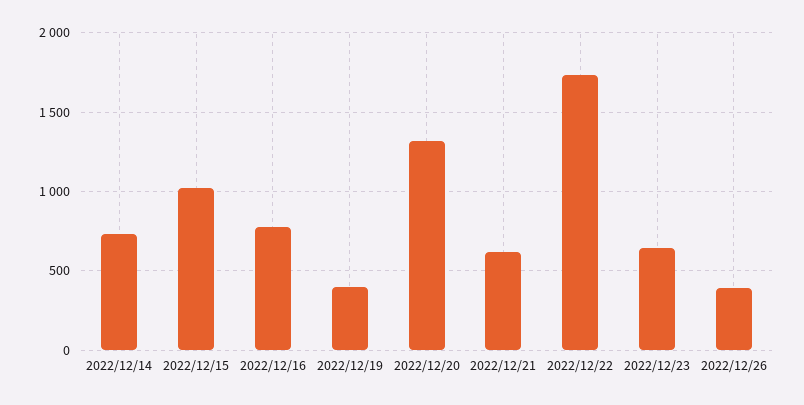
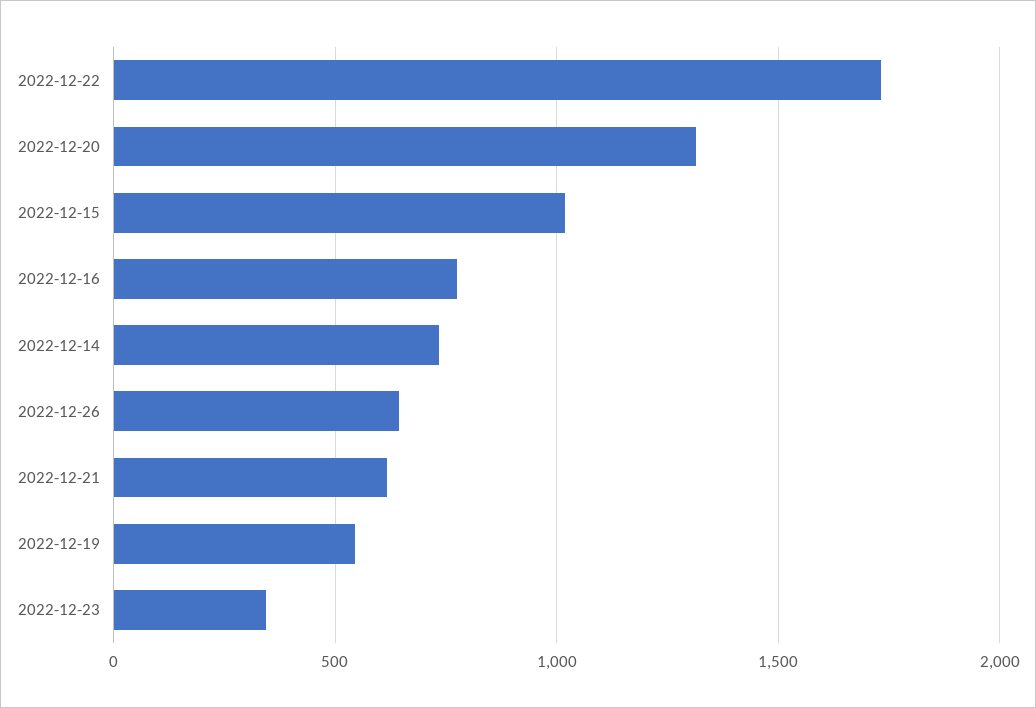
2022/12/19: 400 -> 550
2022/12/23: 650 -> 350
2022/12/26: 400 -> 650

